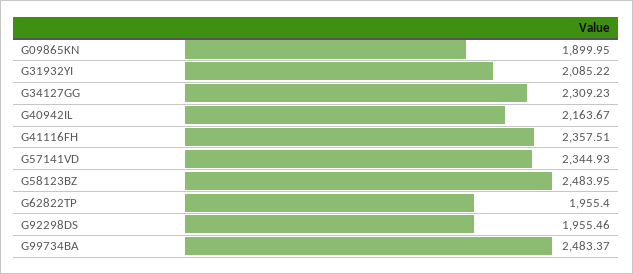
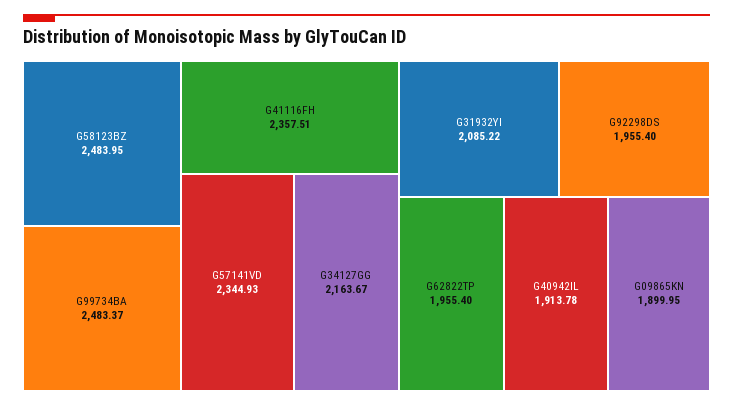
G34127GG: 2309.23 -> 2163.67
G40942IL: 2163.67 -> 1913.78
G92298DS: 1955.46 -> 1955.4

